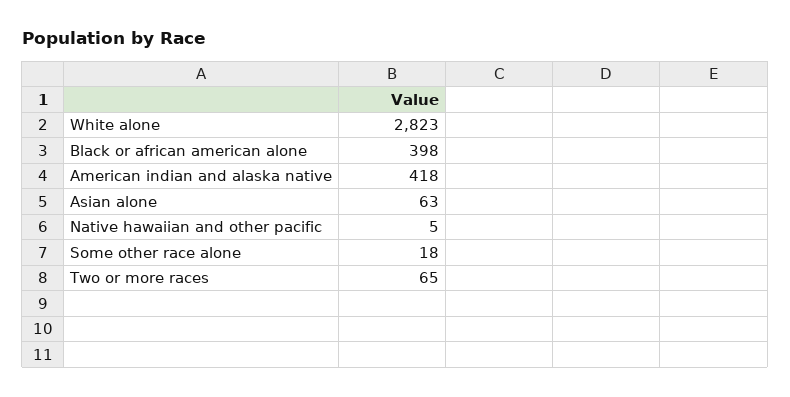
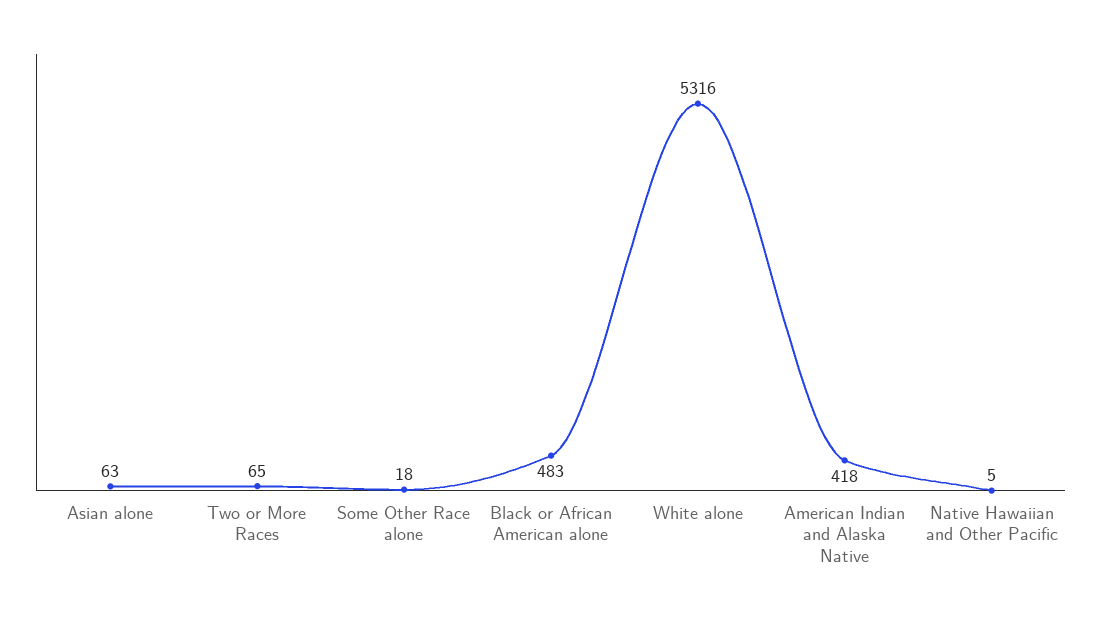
White alone: 2823 -> 5316
Black or african american alone: 398 -> 483

